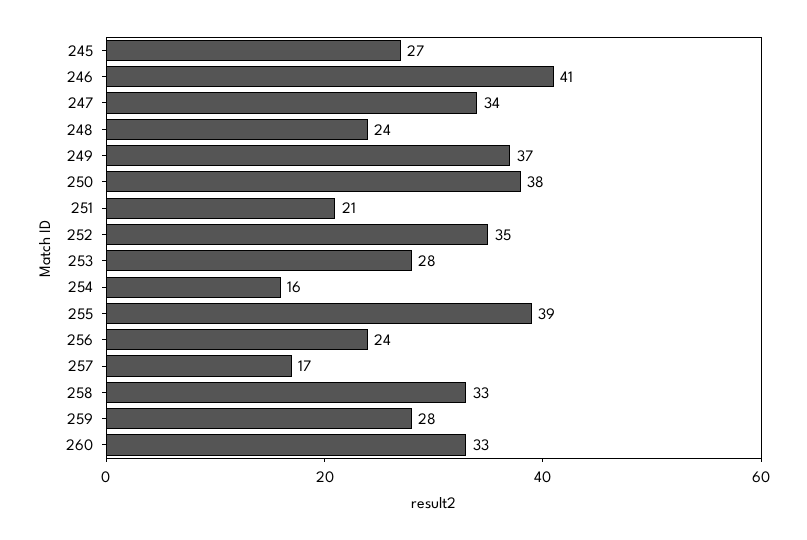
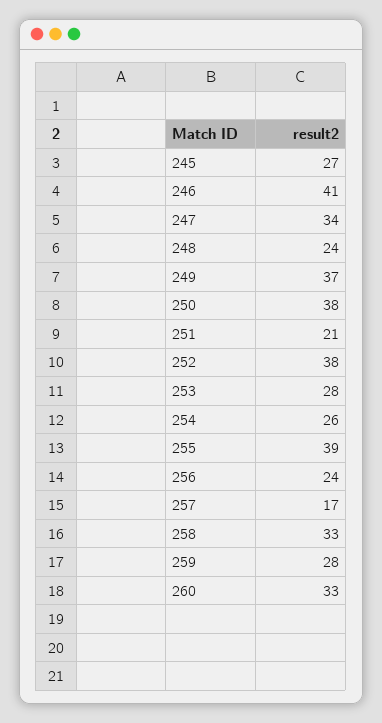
252: 35 -> 38
254: 16 -> 26

